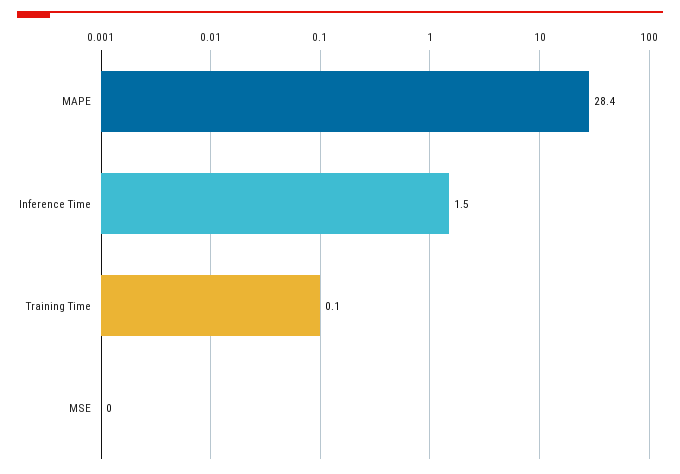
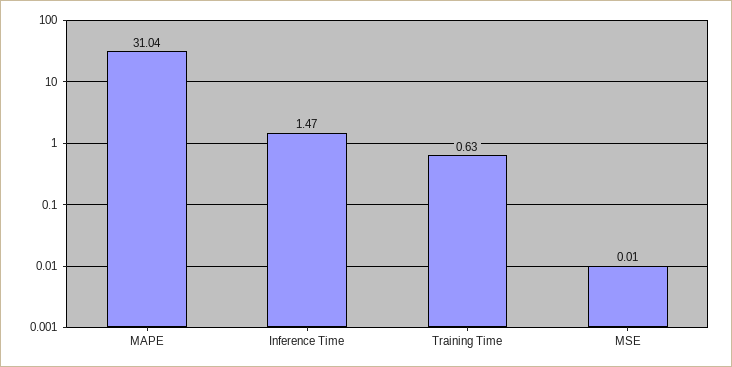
MAPE: 28.4 -> 31.04
Training Time: 0.1 -> 0.63

